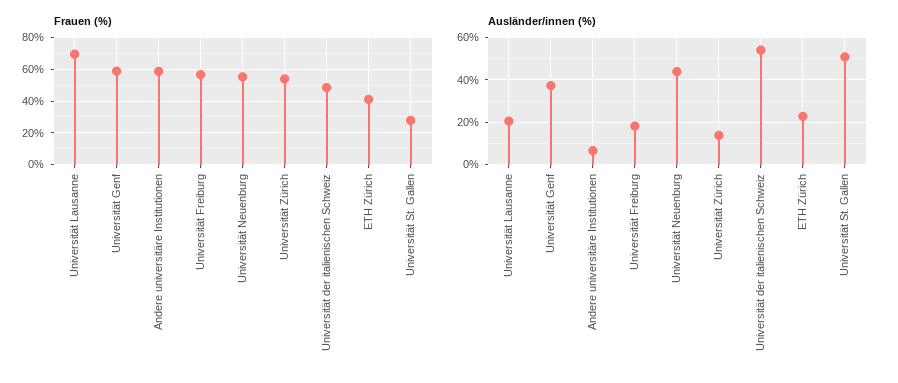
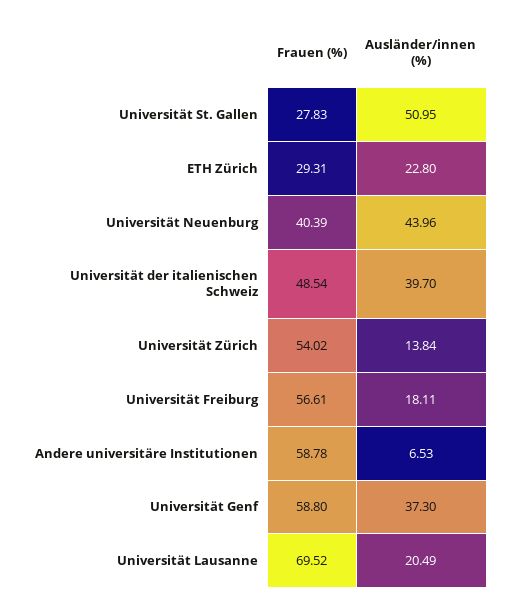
Frauen (%), Universität Neuenburg: 55 -> 40.39
Frauen (%), ETH Zürich: 40 -> 29.31
Ausländer/innen (%), Universität der italienischen Schweiz: 55 -> 39.7

